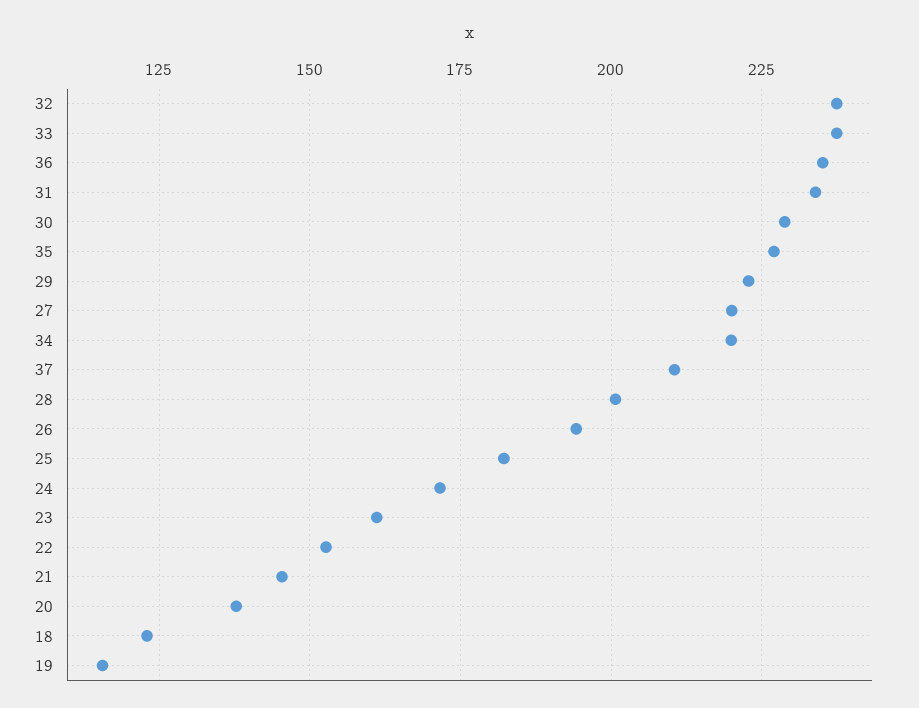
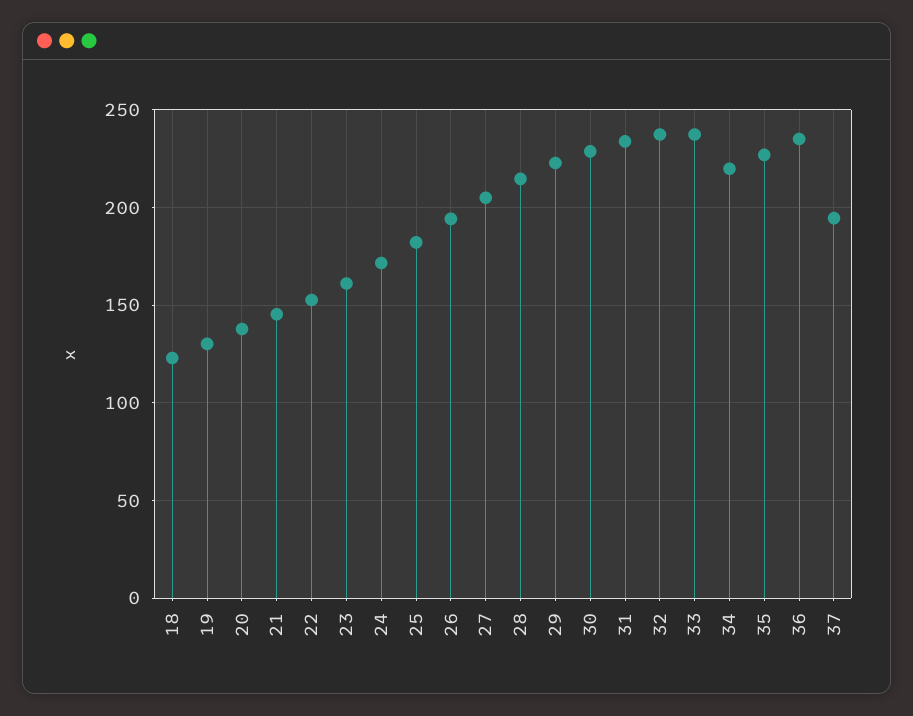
27: 220 -> 205
37: 210 -> 195
28: 200 -> 215
19: 115 -> 130

